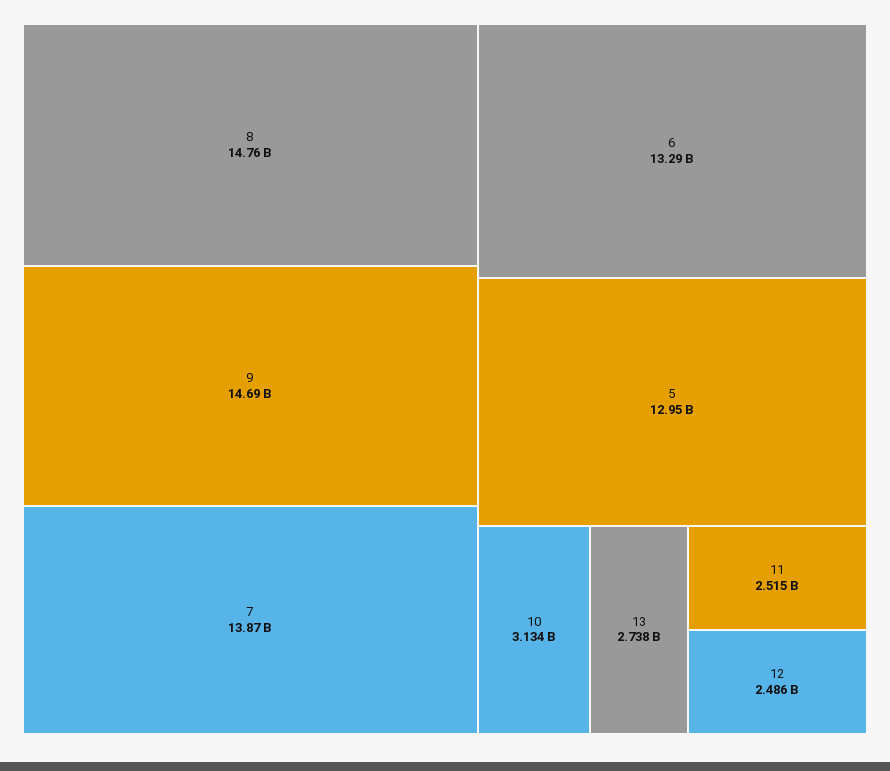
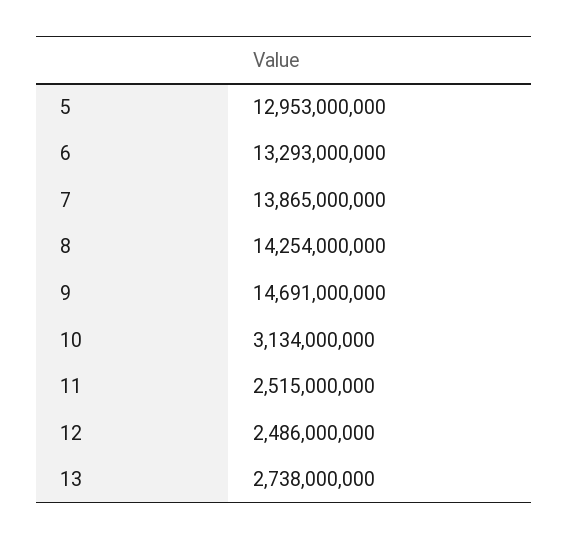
8: 14760000000 -> 14254000000

